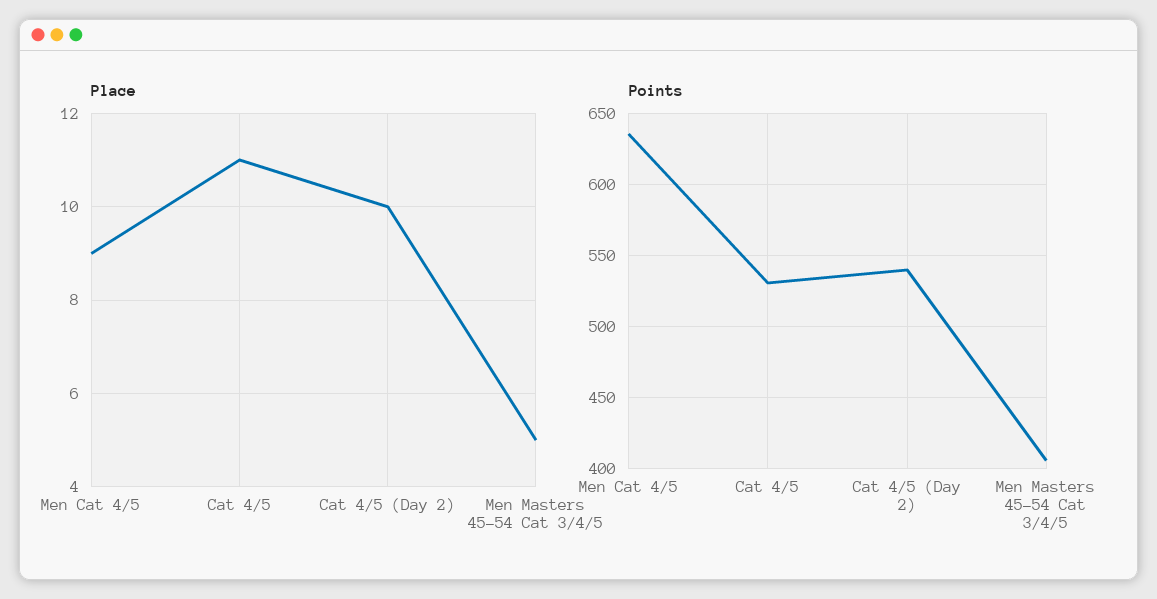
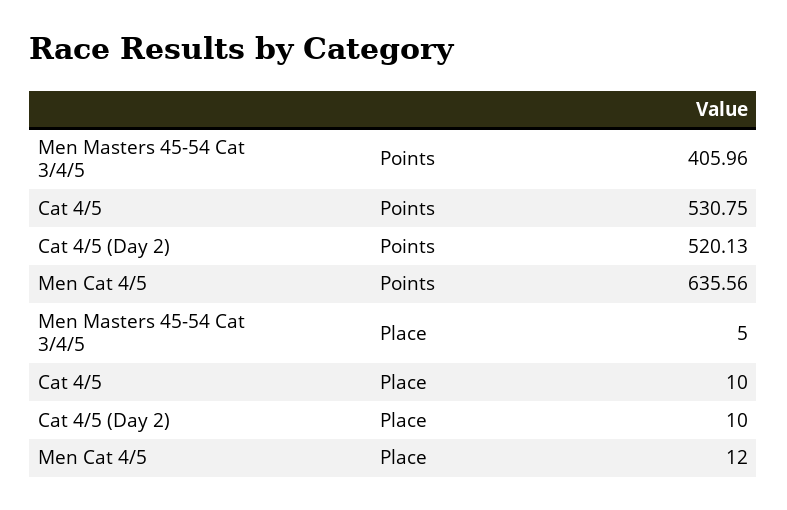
Place, Men Cat 4/5: 9 -> 12
Place, Cat 4/5: 11 -> 10
Points, Cat 4/5 (Day 2): 540 -> 520.13

